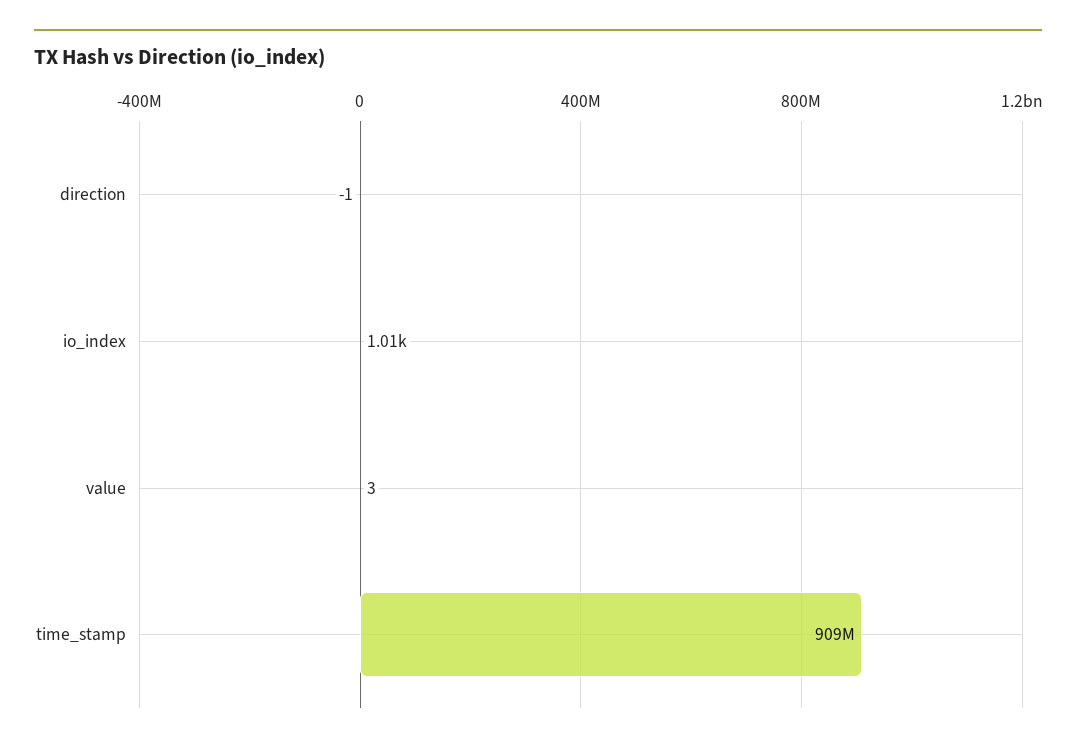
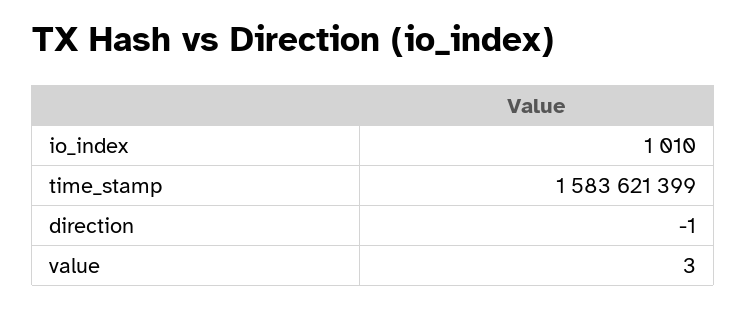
time_stamp: 909000000 -> 1583621399

